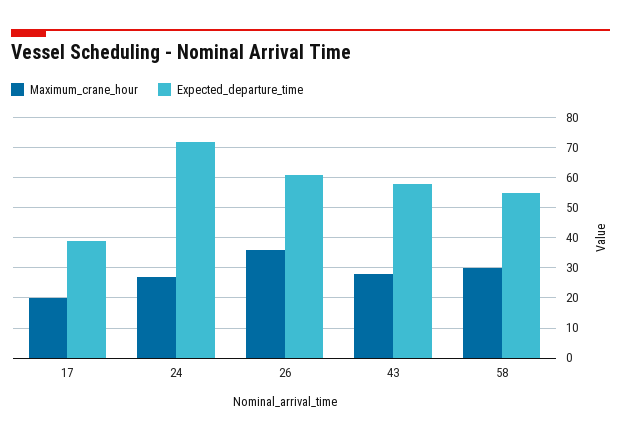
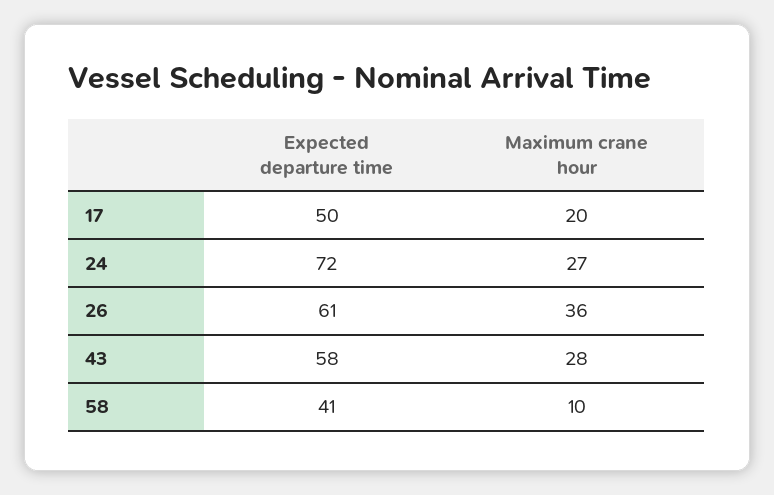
Expected_departure_time, 17: 40 -> 50
Maximum_crane_hour, 58: 30 -> 10
Expected_departure_time, 58: 55 -> 41

